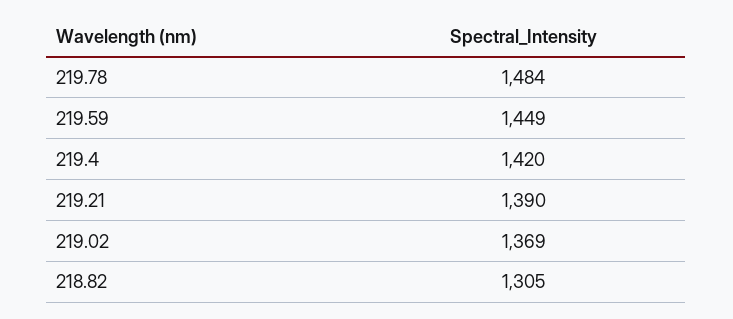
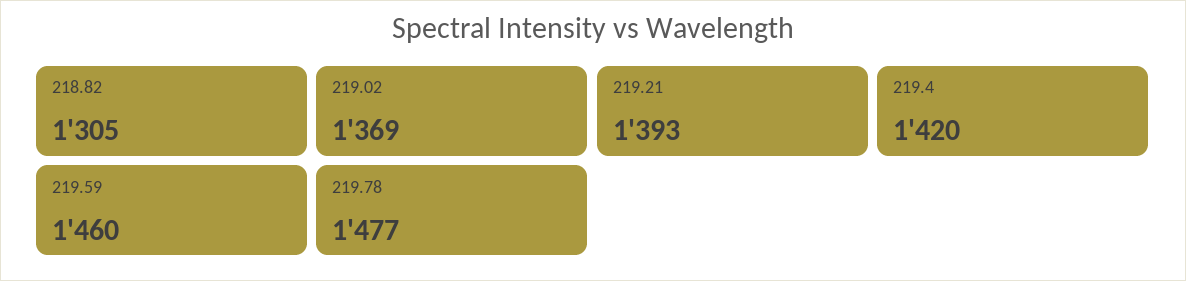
219.78: 1484 -> 1477
219.59: 1449 -> 1460
219.21: 1390 -> 1393

